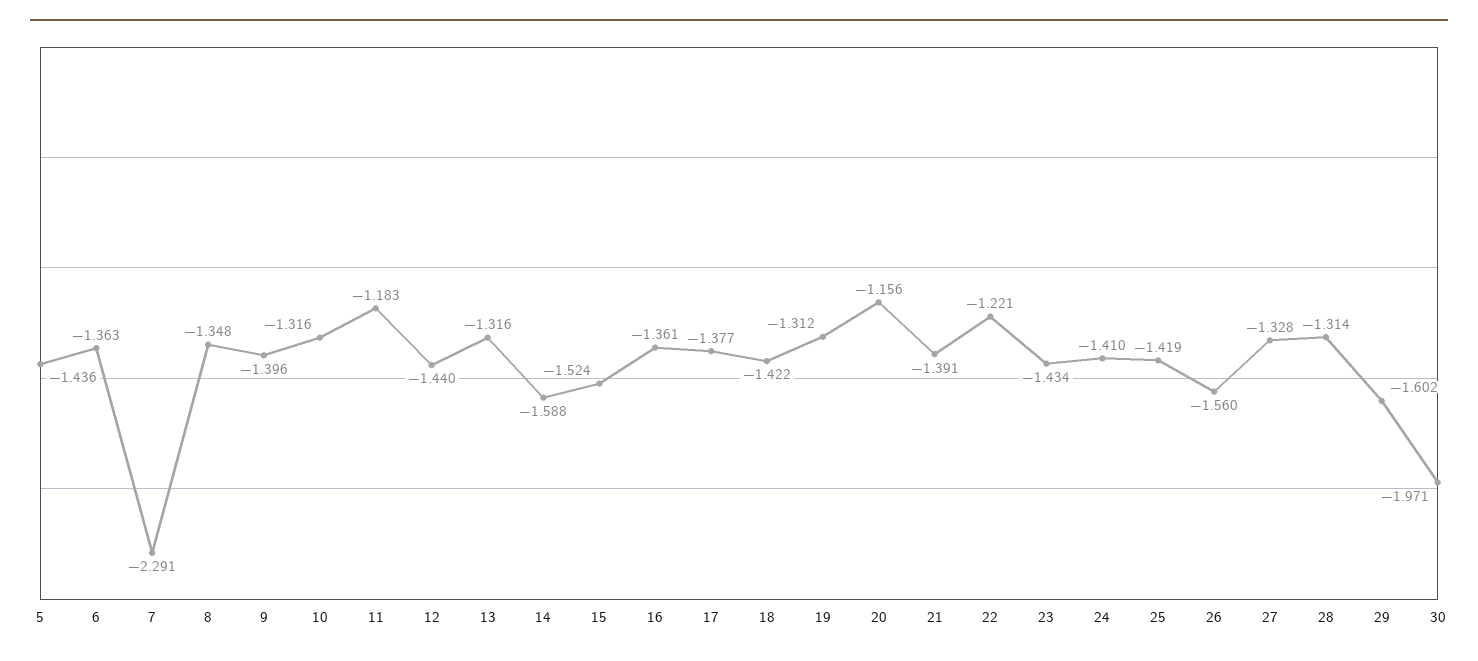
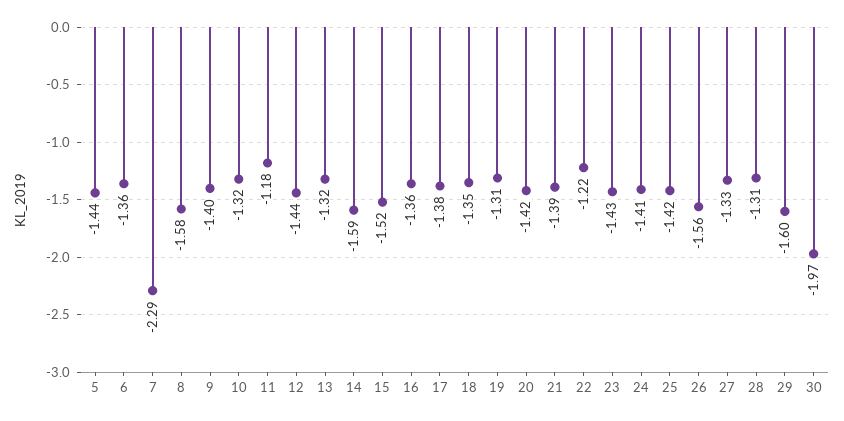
8: -1.348 -> -1.58
18: -1.422 -> -1.35
20: -1.156 -> -1.42

